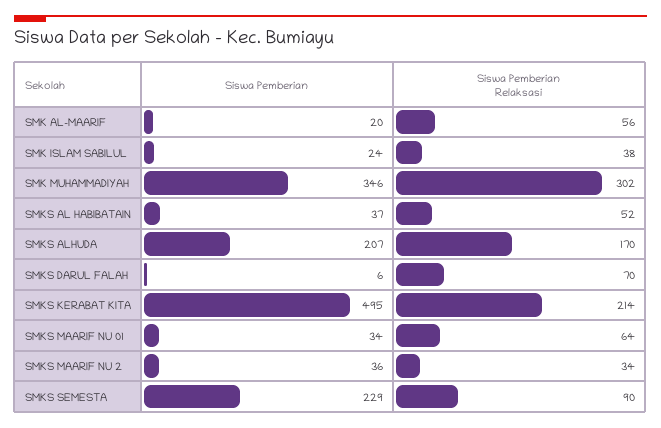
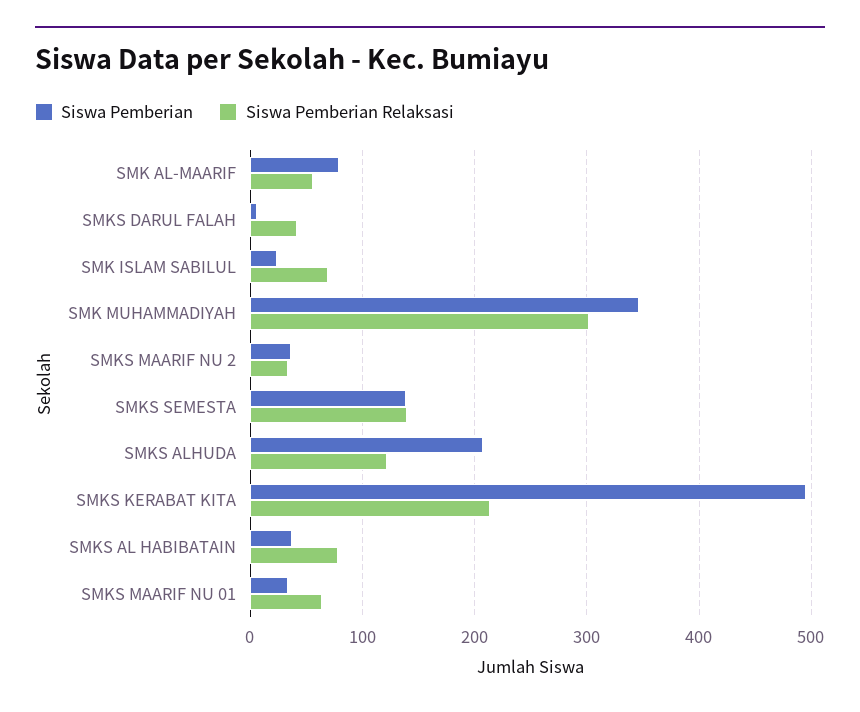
Siswa Pemberian, SMK AL-MAARIF: 20 -> 80
Siswa Pemberian Relaksasi, SMK ISLAM SABILUL: 38 -> 70
Siswa Pemberian Relaksasi, SMKS AL HABIBATAIN: 52 -> 80
Siswa Pemberian Relaksasi, SMKS ALHUDA: 170 -> 120
Siswa Pemberian Relaksasi, SMKS DARUL FALAH: 70 -> 40
Siswa Pemberian, SMKS SEMESTA: 229 -> 140
Siswa Pemberian Relaksasi, SMKS SEMESTA: 90 -> 140

